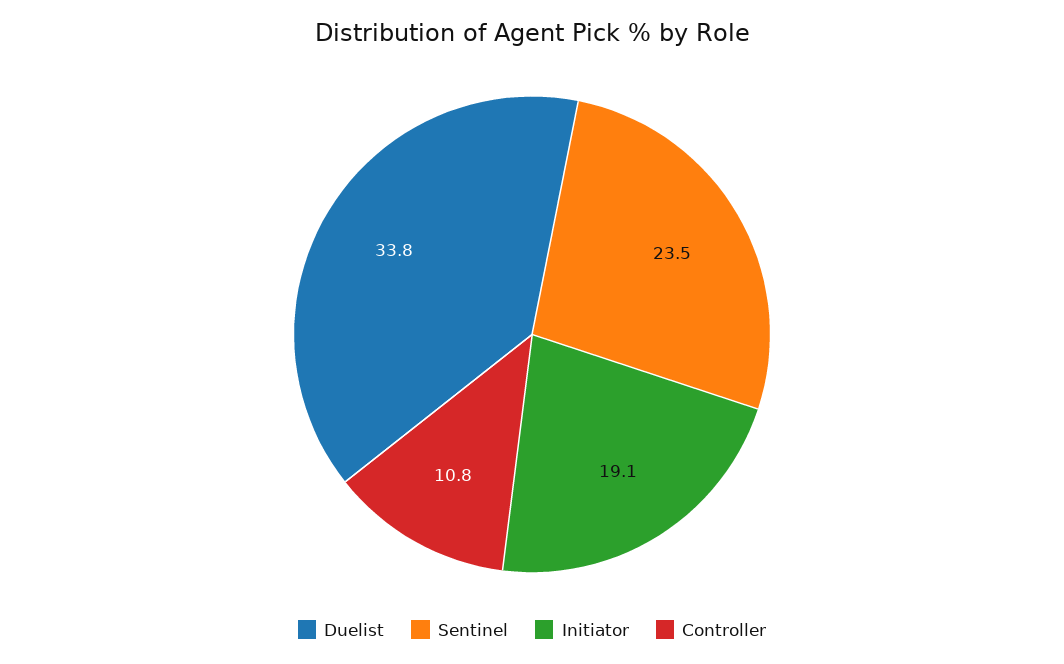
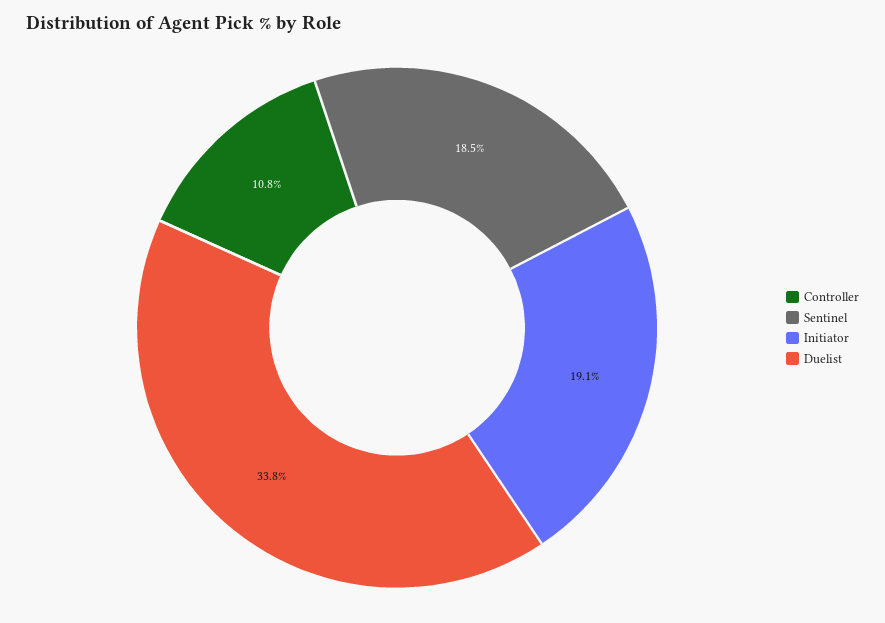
Sentinel: 23.5 -> 18.5

